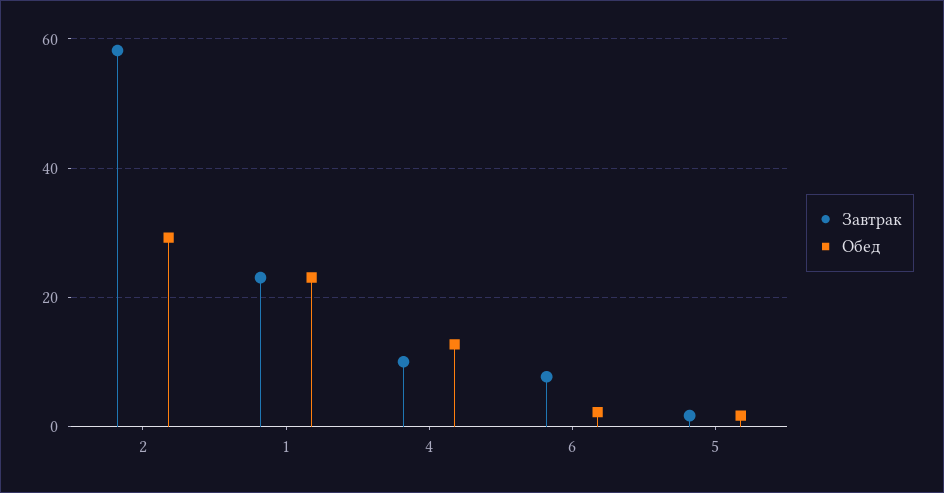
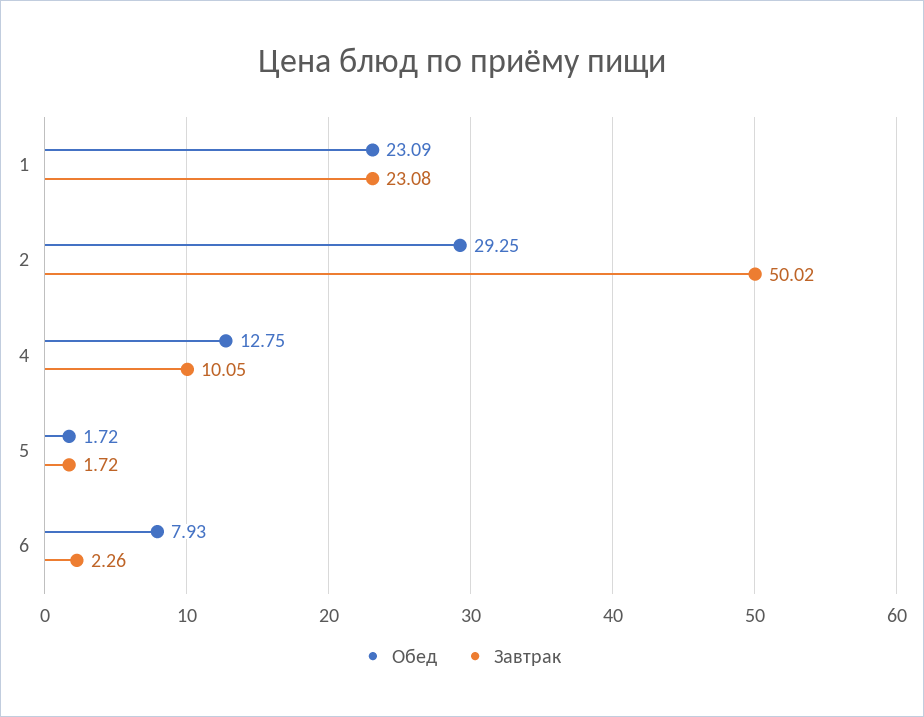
Завтрак, 2: 58 -> 50.02
Завтрак, 6: 8 -> 2.26
Обед, 6: 2 -> 7.93

